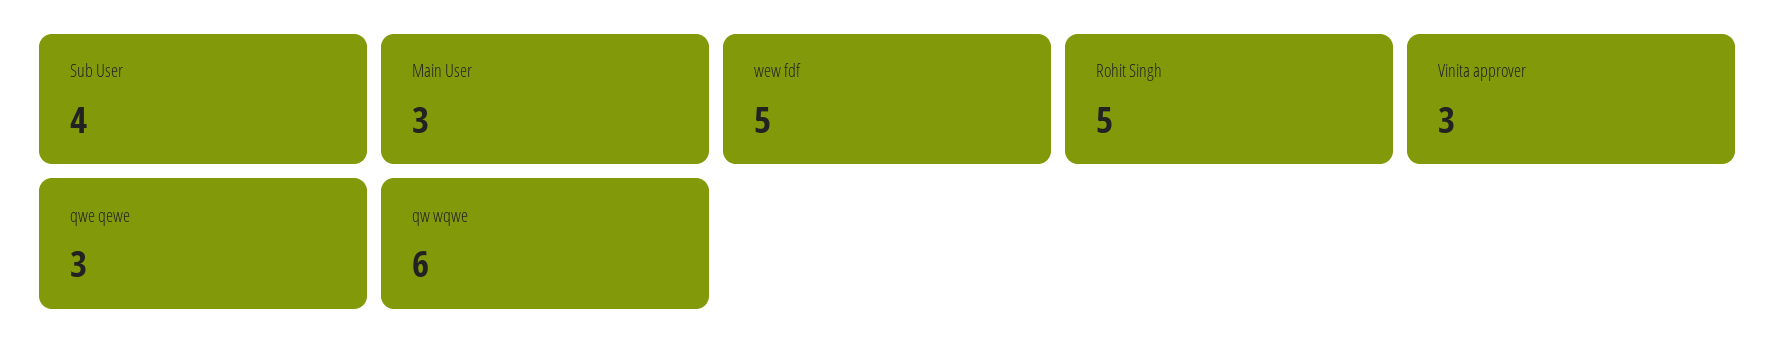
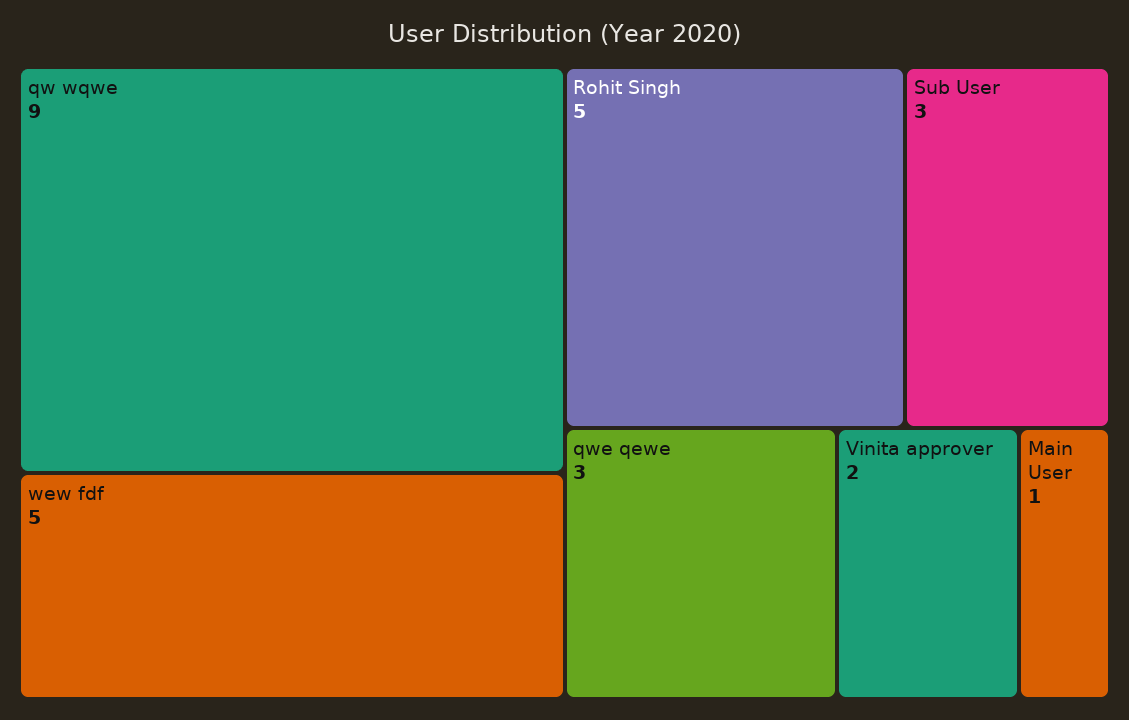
Sub User: 4 -> 3
Main User: 3 -> 1
Vinita approver: 3 -> 2
qw wqwe: 6 -> 9

